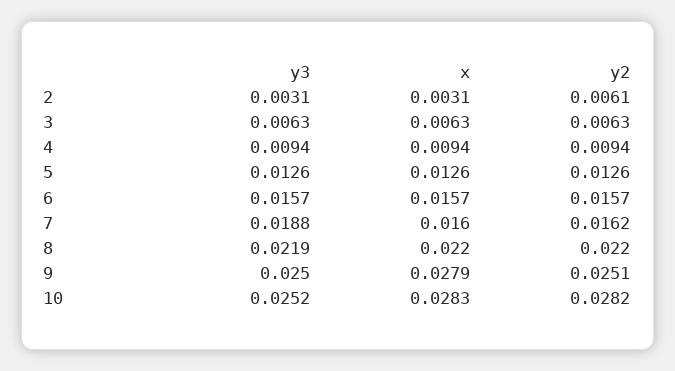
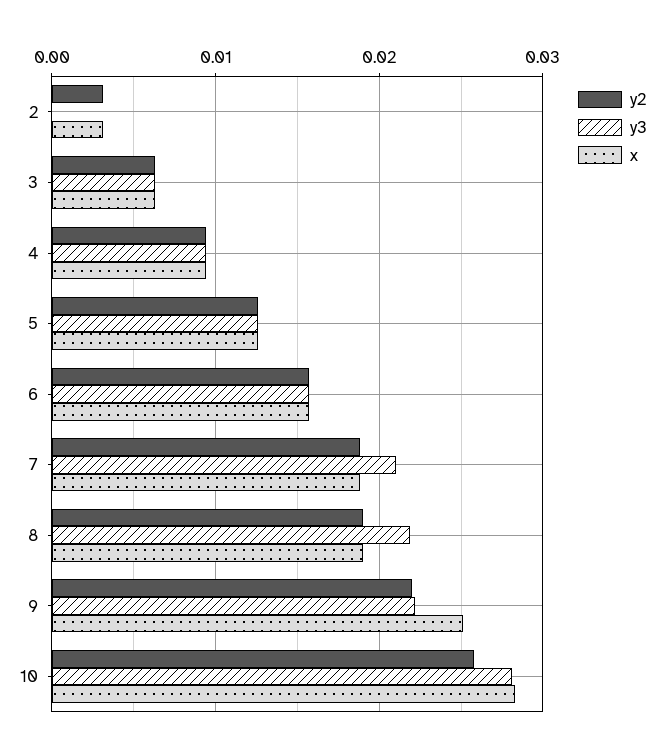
y3, 2: 0.0031 -> 0
y2, 2: 0.0061 -> 0.003
y3, 7: 0.0188 -> 0.021
x, 7: 0.016 -> 0.019
y2, 7: 0.0162 -> 0.019
x, 8: 0.022 -> 0.019
y2, 8: 0.022 -> 0.019
y3, 9: 0.025 -> 0.022
x, 9: 0.0279 -> 0.025
y2, 9: 0.0251 -> 0.022
y3, 10: 0.0252 -> 0.028
y2, 10: 0.0282 -> 0.026

